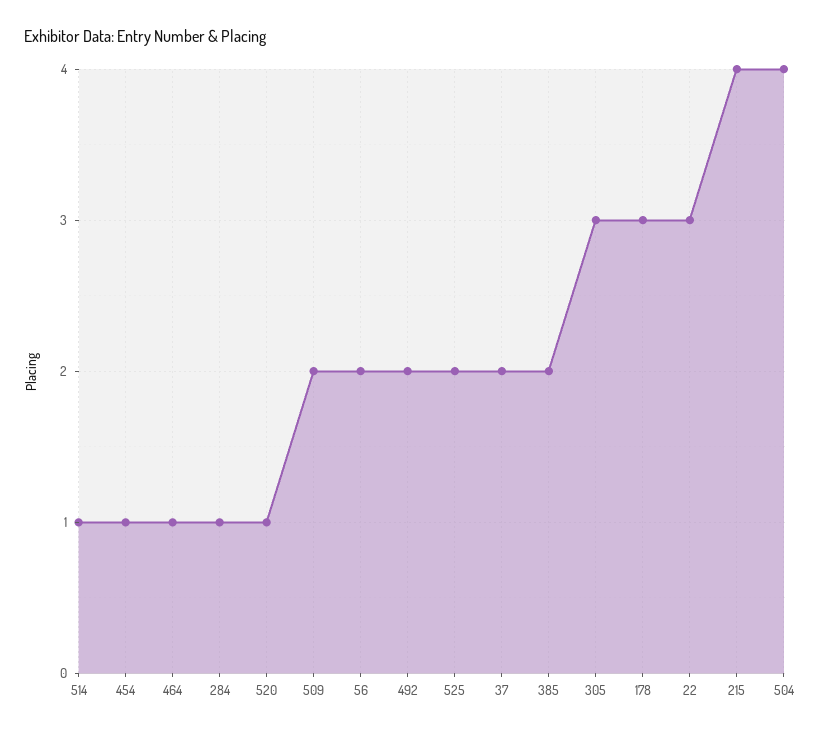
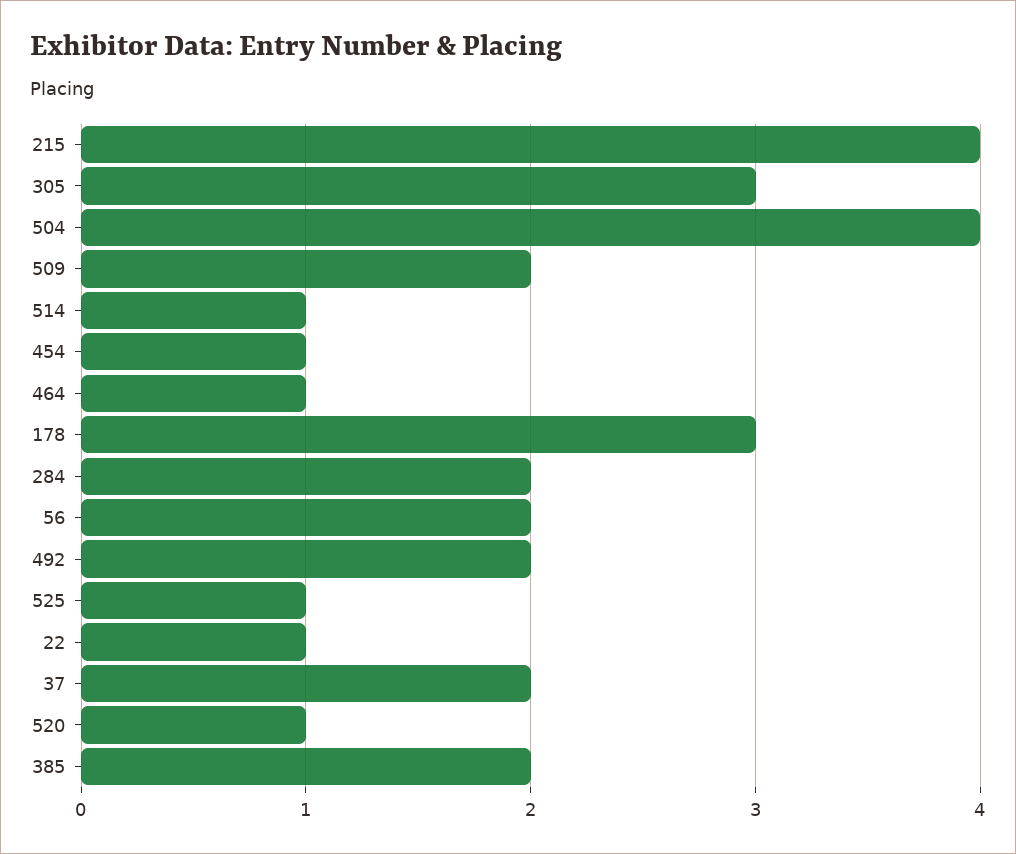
284: 1 -> 2
525: 2 -> 1
22: 3 -> 1

